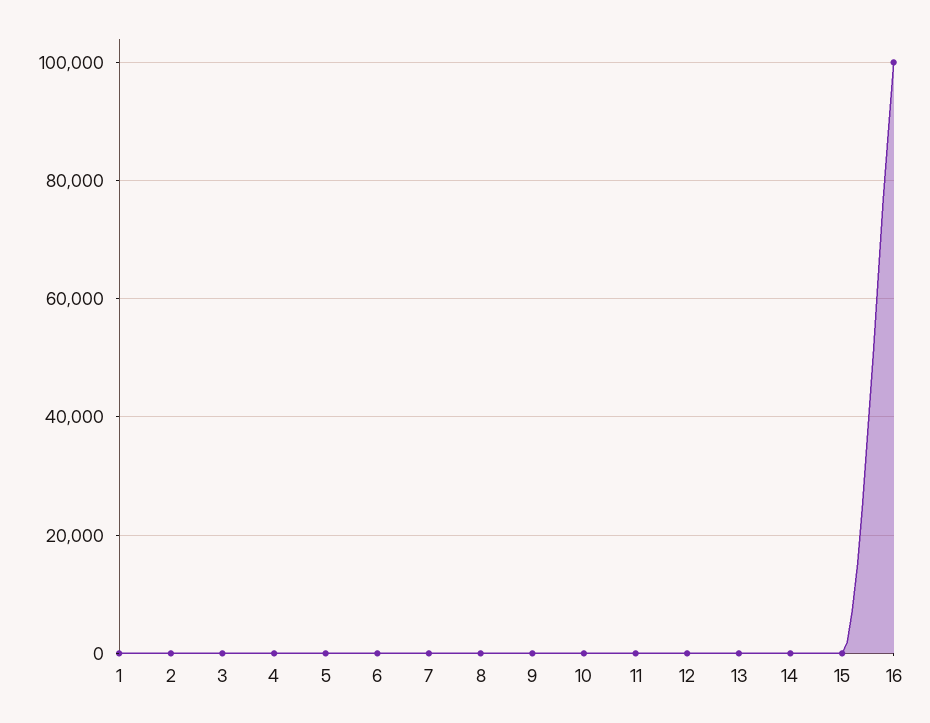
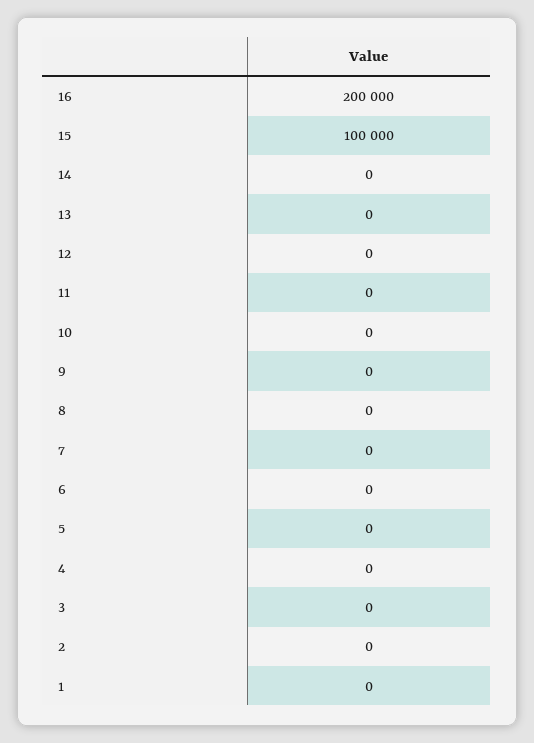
15: 0 -> 100000
16: 100000 -> 200000

